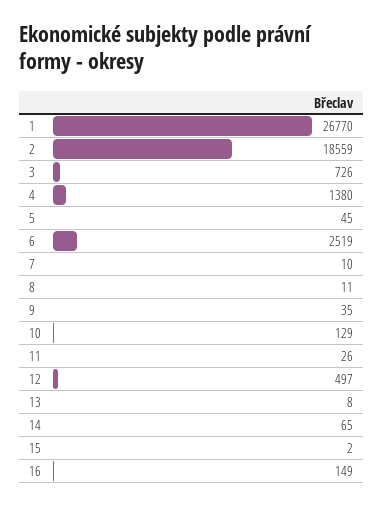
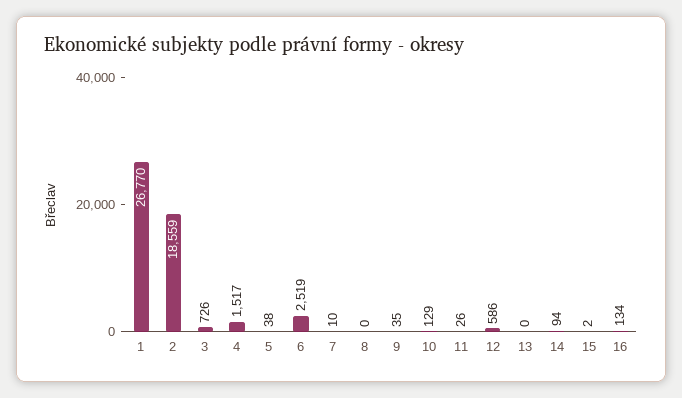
4: 1380 -> 1517
5: 45 -> 38
8: 11 -> 0
12: 497 -> 586
13: 8 -> 0
14: 65 -> 94
16: 149 -> 134

